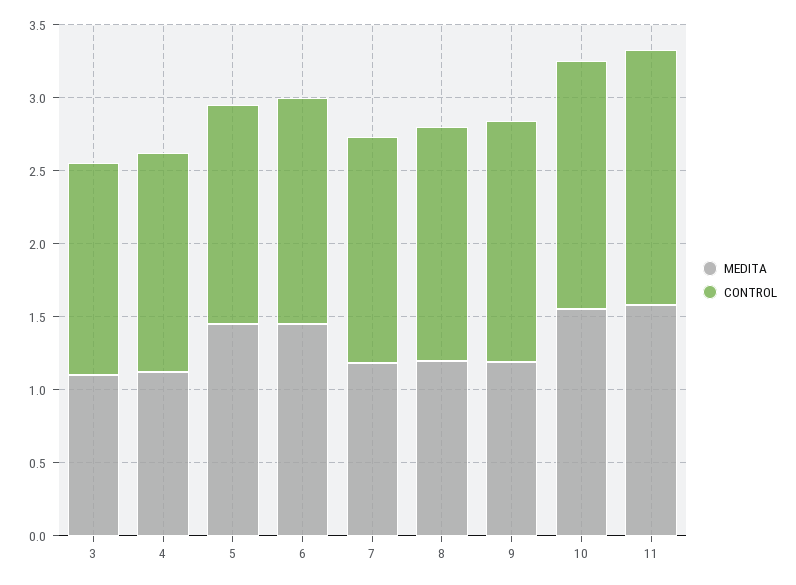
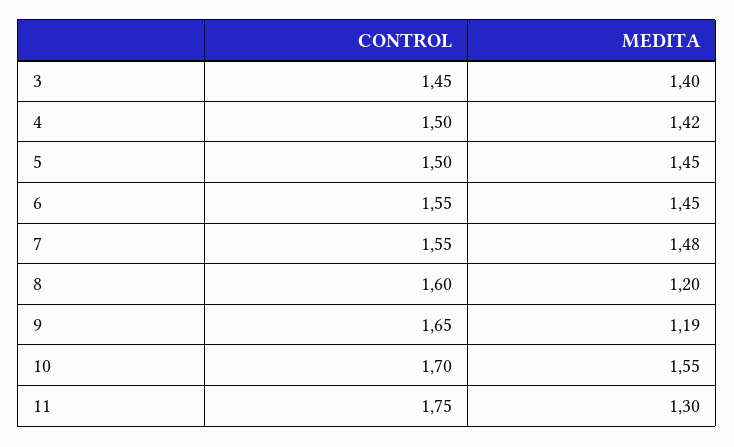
MEDITA, 3: 1.1 -> 1.4
MEDITA, 4: 1.1 -> 1.42
MEDITA, 7: 1.2 -> 1.48
MEDITA, 11: 1.6 -> 1.3

